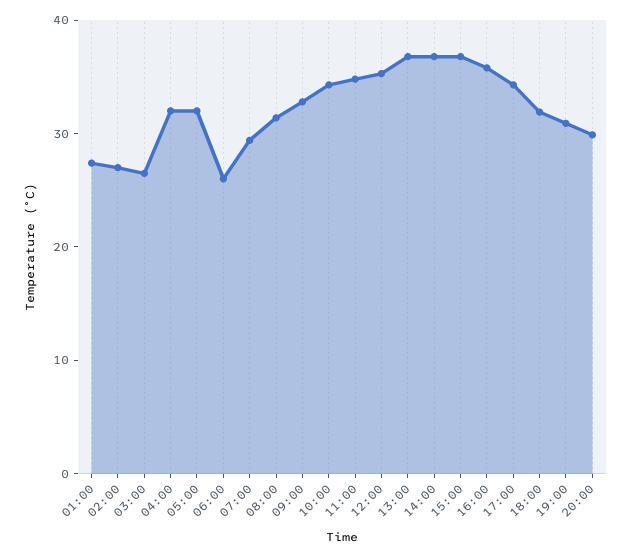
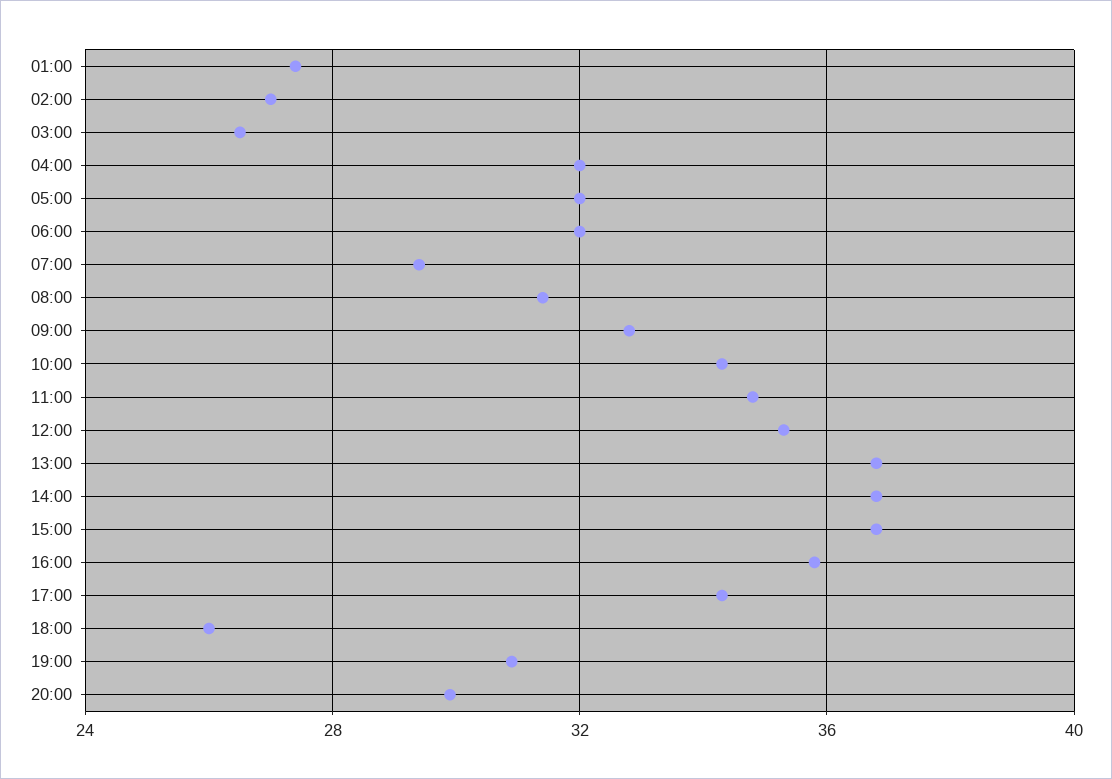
06:00: 26 -> 32
18:00: 32 -> 26

